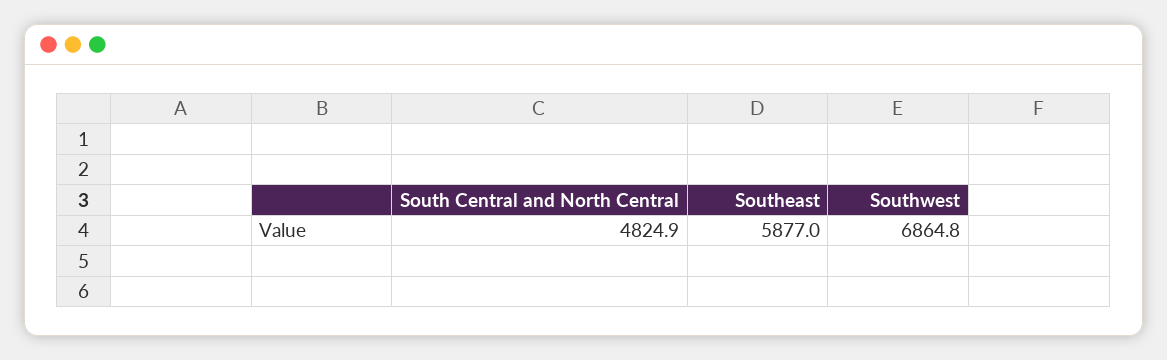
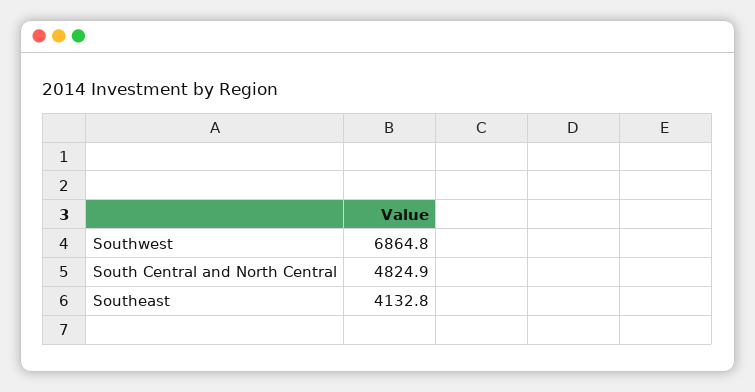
Southeast: 5877 -> 4132.8

